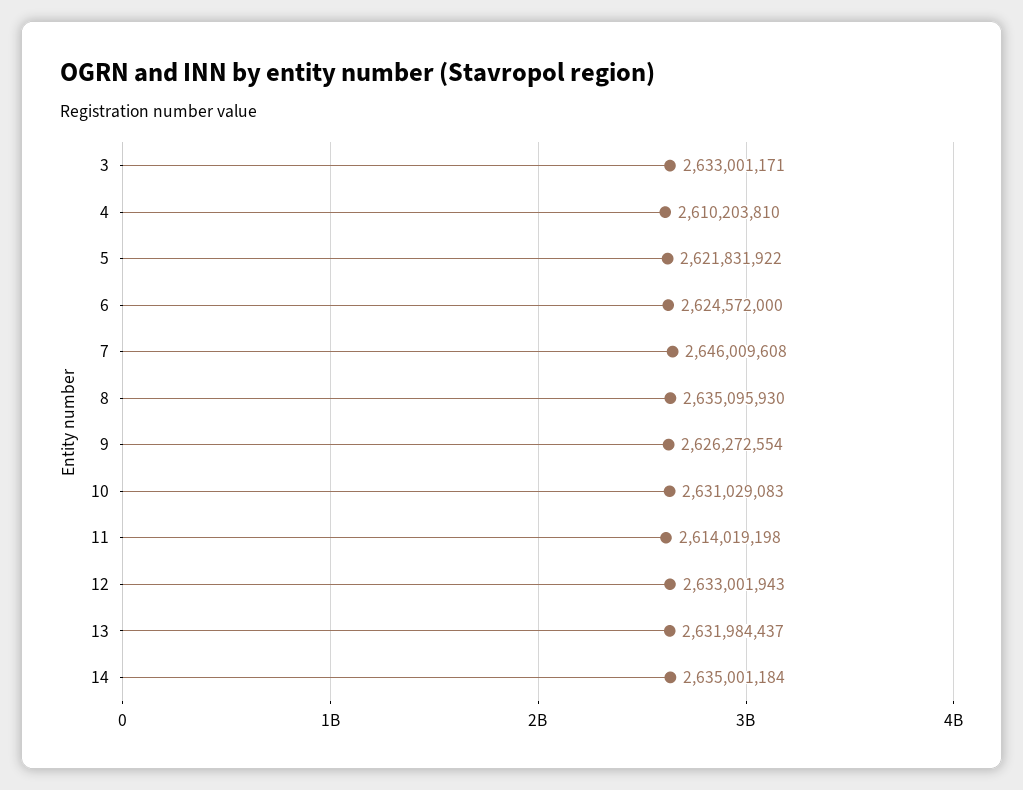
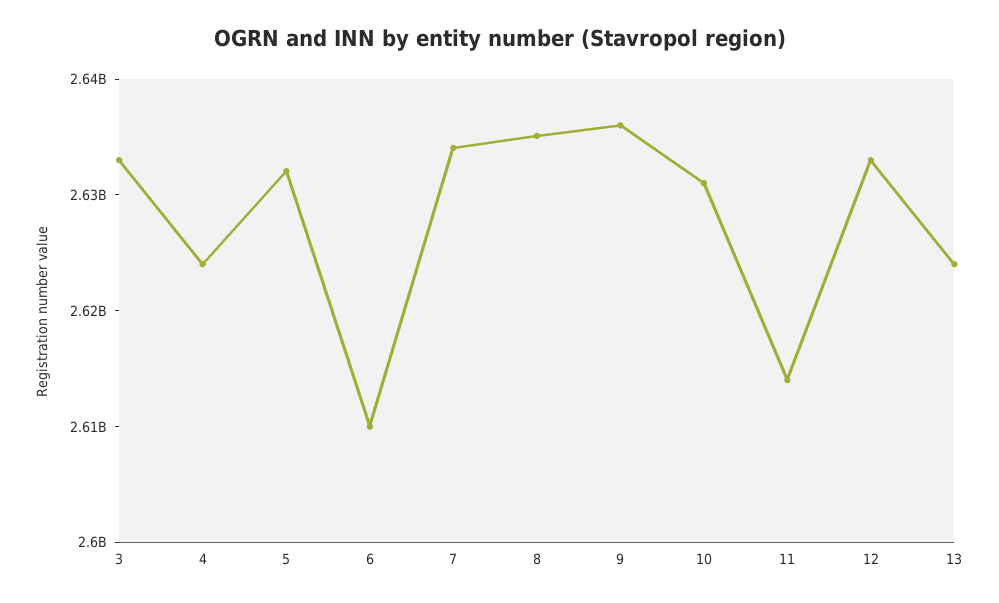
4: 2610203810 -> 2624000000
5: 2621831922 -> 2632000000
6: 2624572000 -> 2610000000
7: 2646009608 -> 2634000000
9: 2626272554 -> 2636000000
13: 2631984437 -> 2624000000
14: 2635001184 -> none

